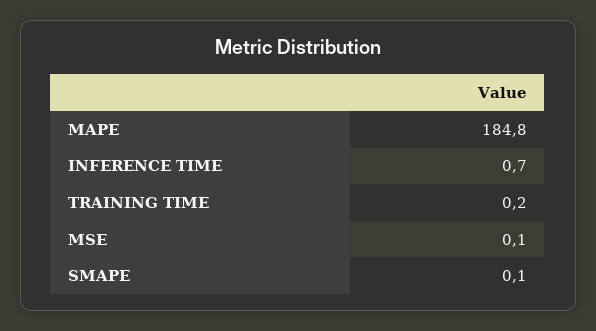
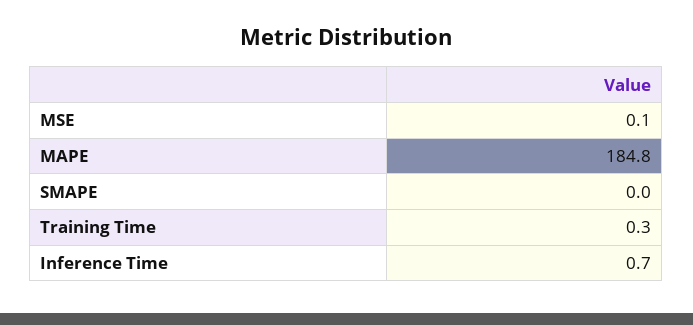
TRAINING TIME: 0.2 -> 0.3
SMAPE: 0.1 -> 0

